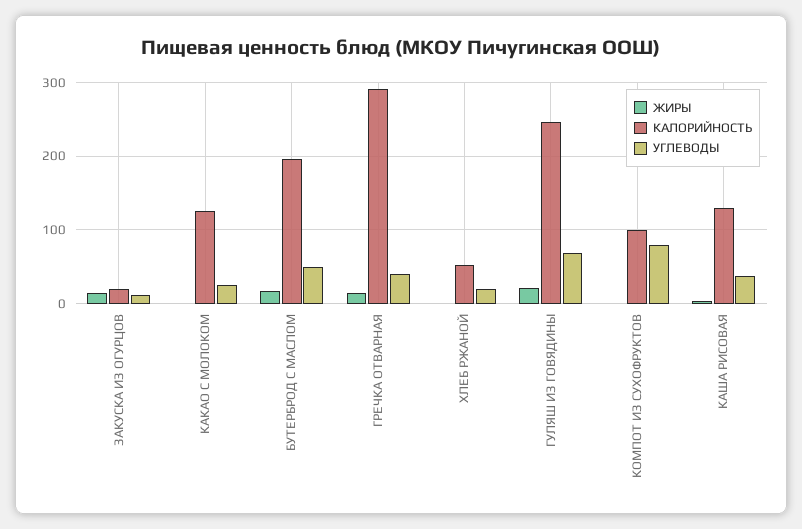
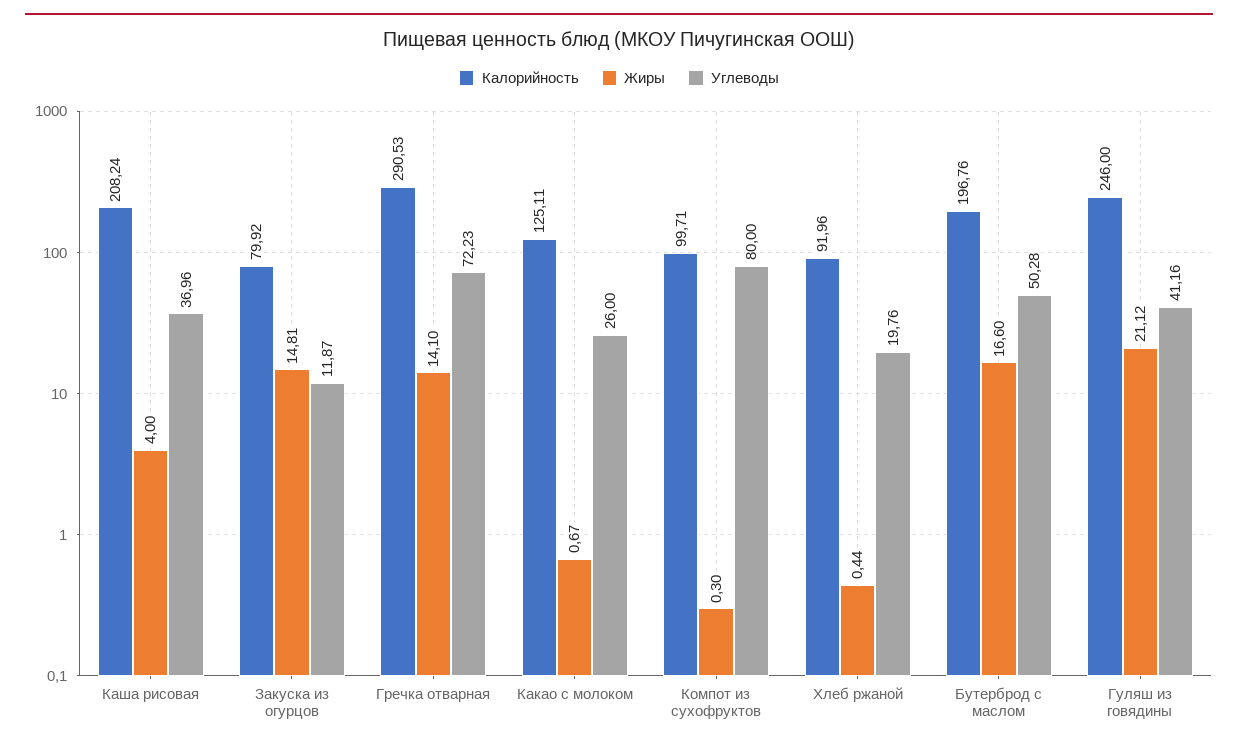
КАЛОРИЙНОСТЬ, ЗАКУСКА ИЗ ОГУРЦОВ: 20 -> 79.92
УГЛЕВОДЫ, ГРЕЧКА ОТВАРНАЯ: 40 -> 72.23
КАЛОРИЙНОСТЬ, ХЛЕБ РЖАНОЙ: 50 -> 91.96
УГЛЕВОДЫ, ГУЛЯШ ИЗ ГОВЯДИНЫ: 70 -> 41.16
КАЛОРИЙНОСТЬ, КАША РИСОВАЯ: 130 -> 208.24

